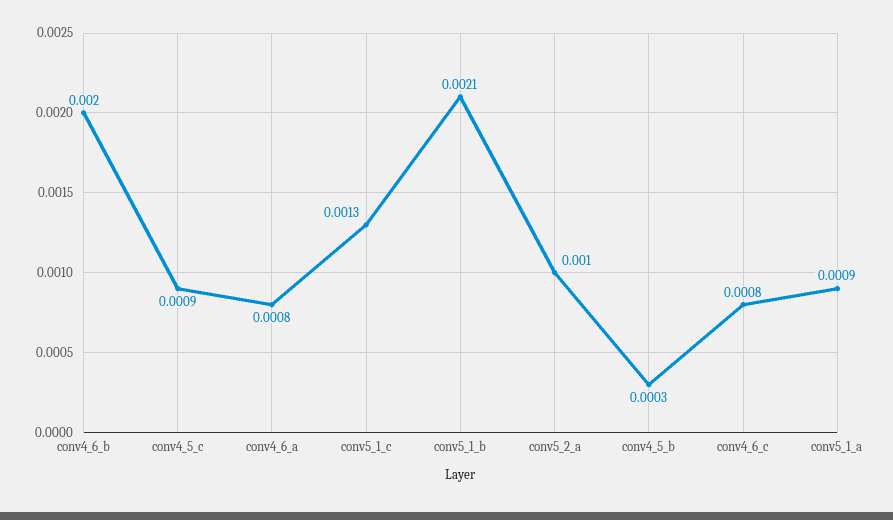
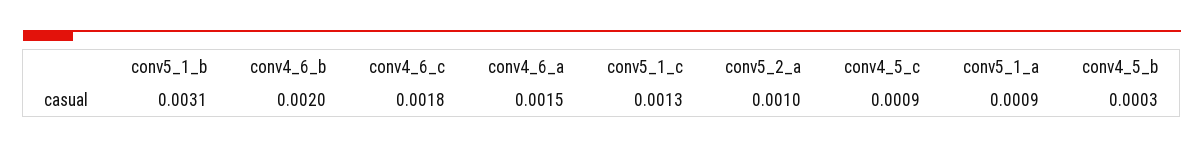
conv4_6_a: 0.0008 -> 0.0015
conv5_1_b: 0.0021 -> 0.0031
conv4_6_c: 0.0008 -> 0.0018

